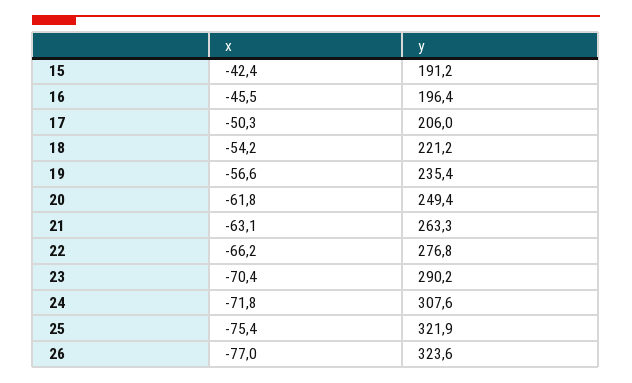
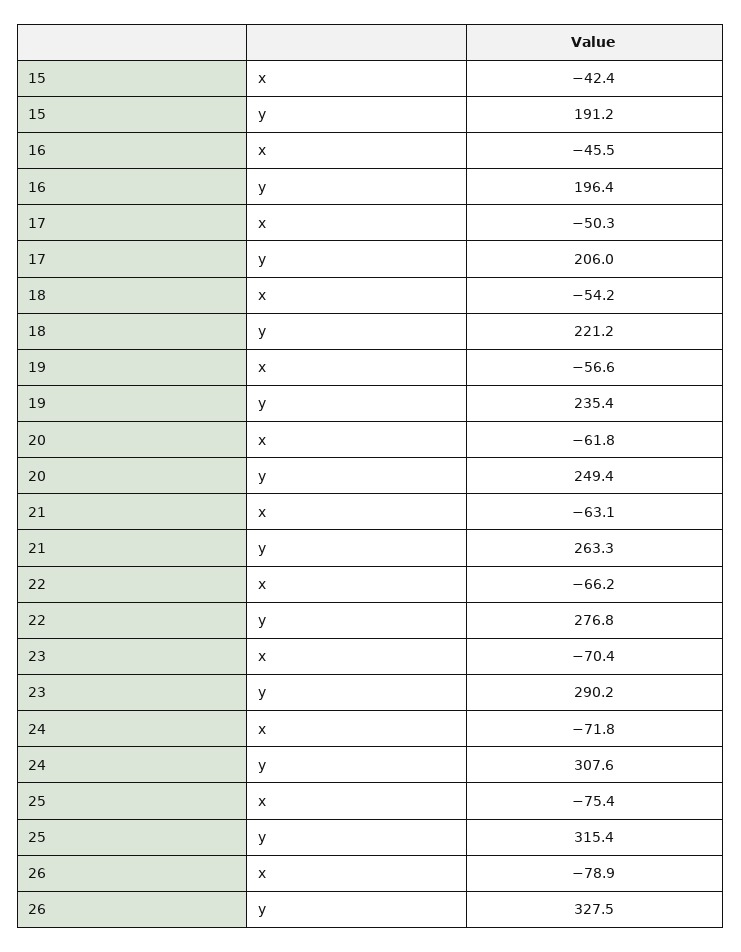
y, 25: 321.9 -> 315.4
x, 26: -77 -> -78.9
y, 26: 323.6 -> 327.5

